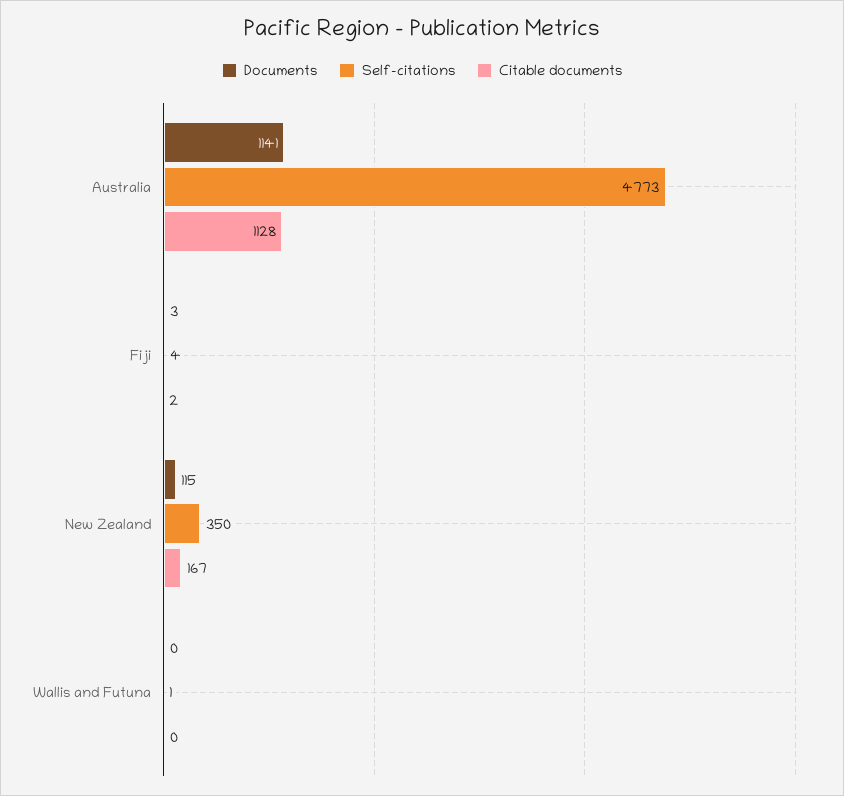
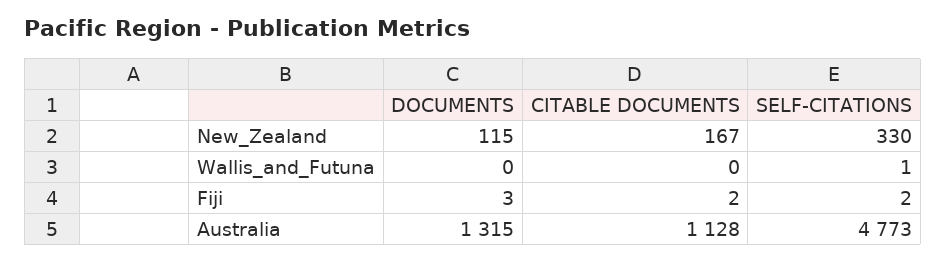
Documents, Australia: 1141 -> 1315
Self-citations, Fiji: 4 -> 2
Self-citations, New Zealand: 350 -> 330

